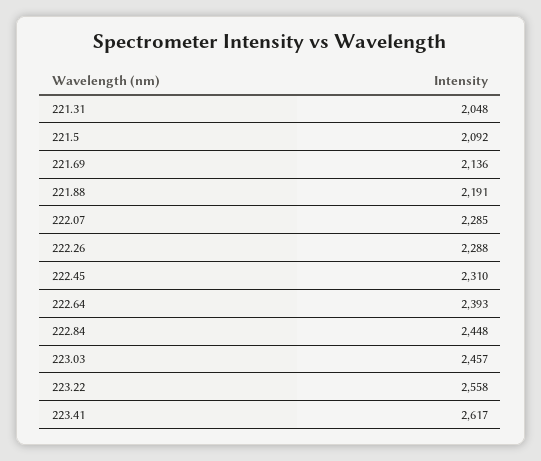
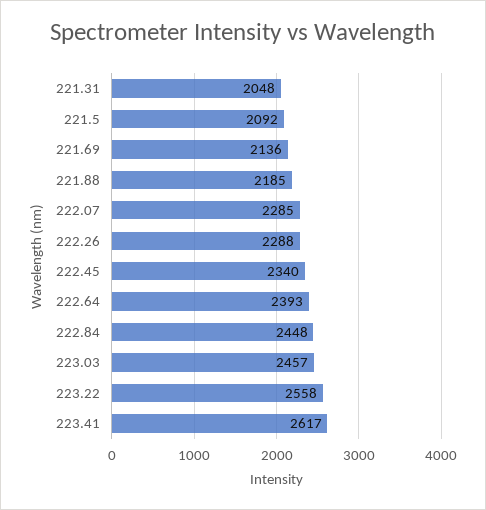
221.88: 2191 -> 2185
222.45: 2310 -> 2340

